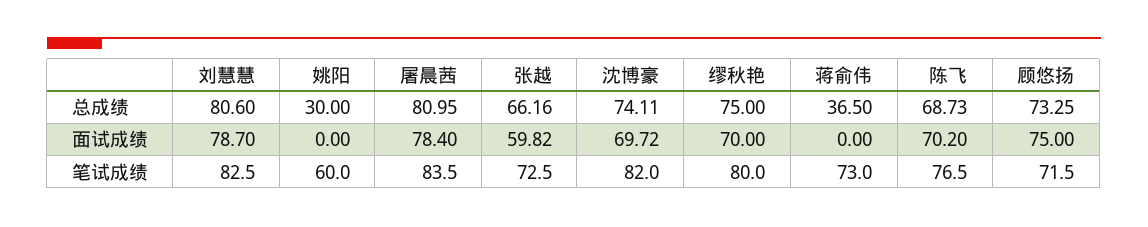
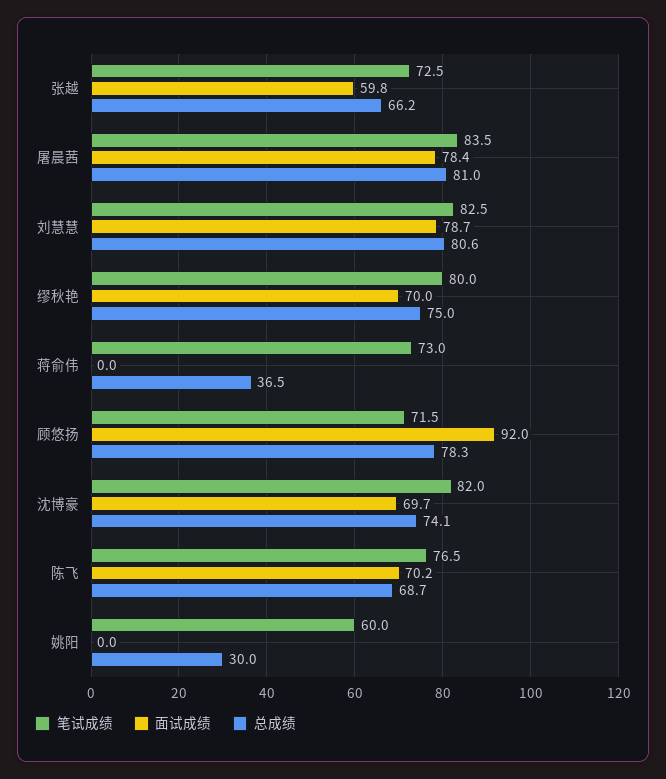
总成绩, 顾悠扬: 73.25 -> 78.3
面试成绩, 顾悠扬: 75 -> 92

